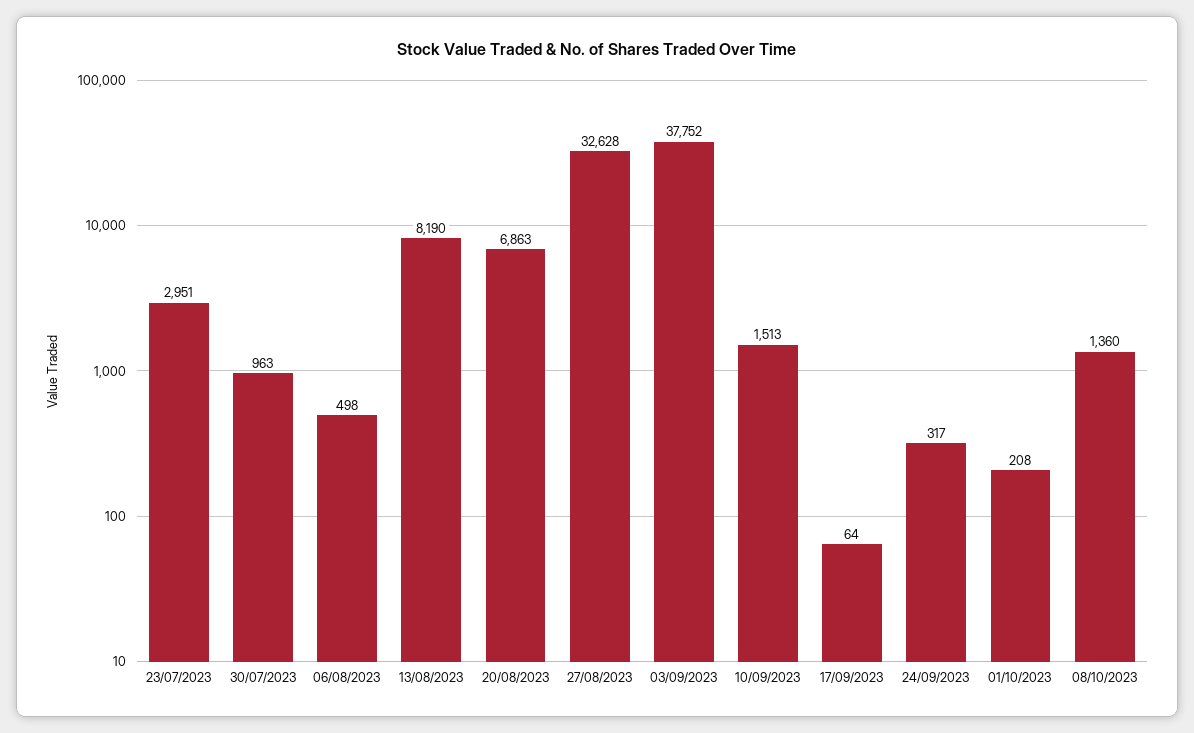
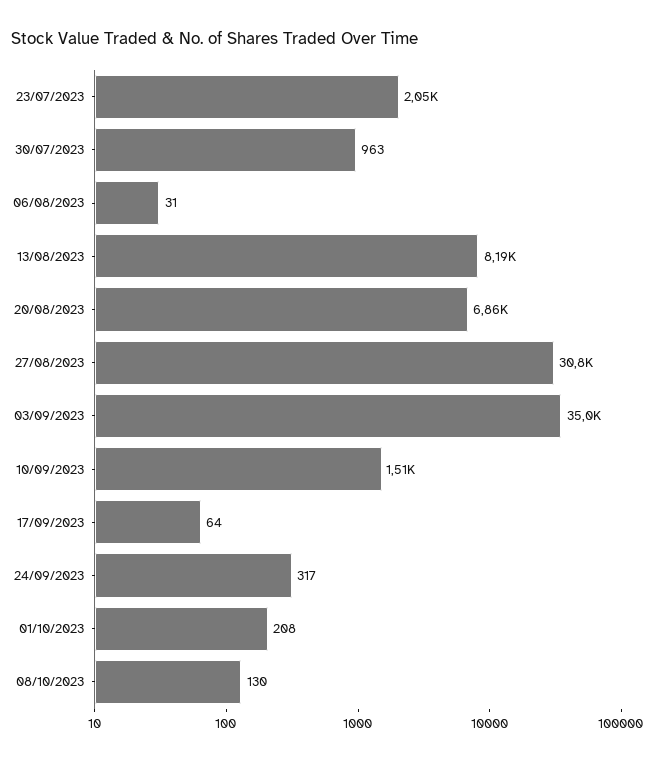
23/07/2023: 2951 -> 2050
06/08/2023: 498 -> 31
27/08/2023: 32628 -> 30800
03/09/2023: 37752 -> 35000
08/10/2023: 1360 -> 130

